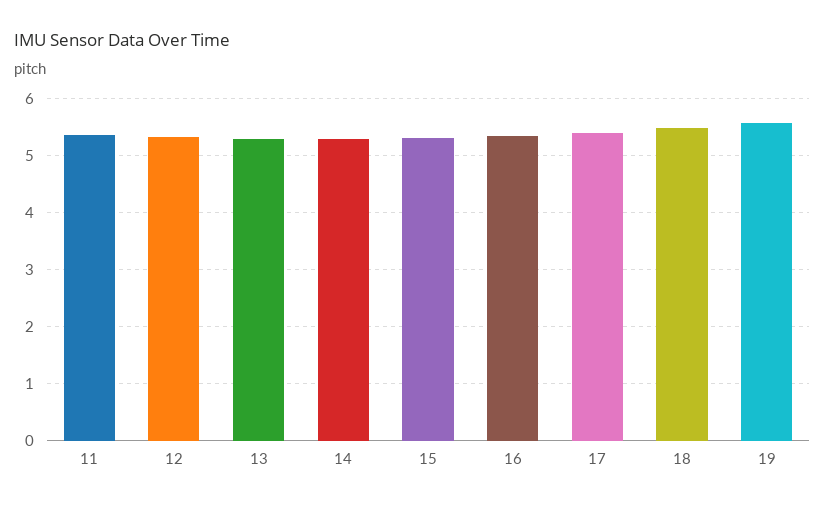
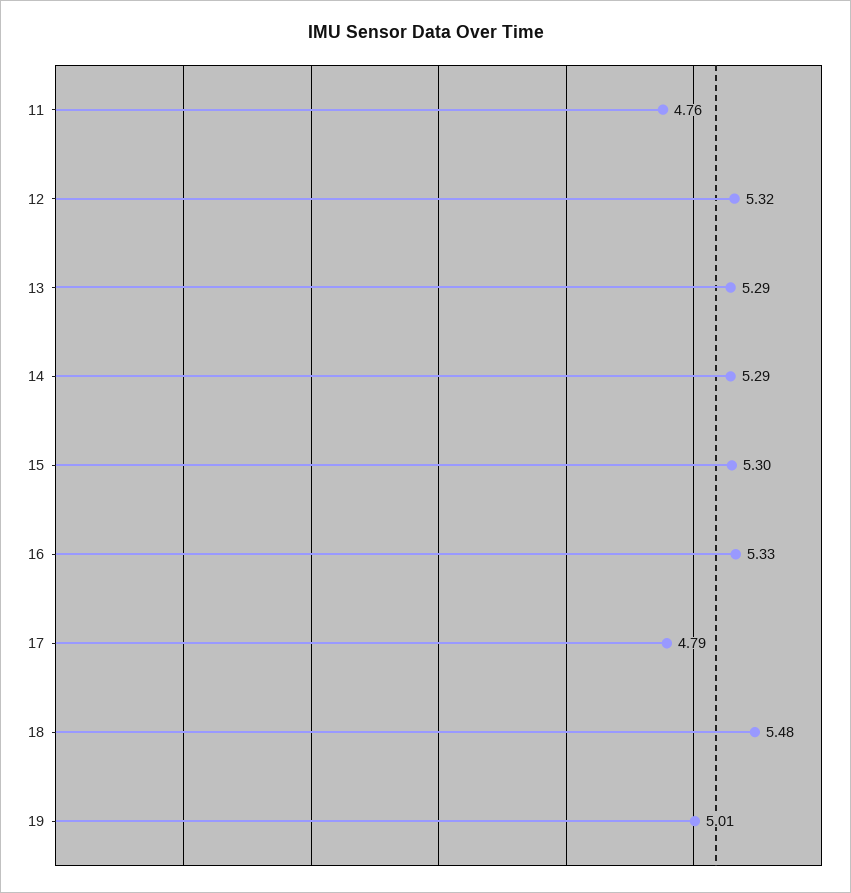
11: 5.4 -> 4.76
17: 5.4 -> 4.79
19: 5.6 -> 5.01

